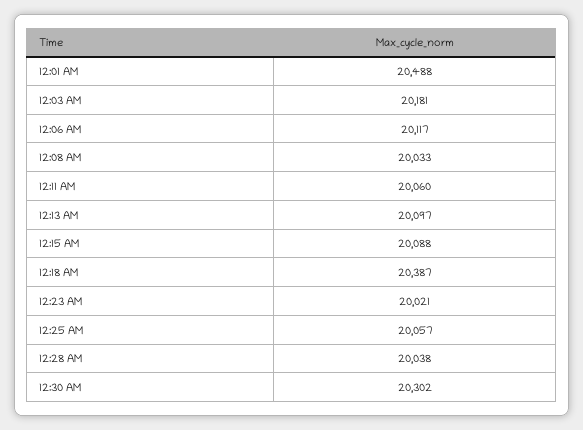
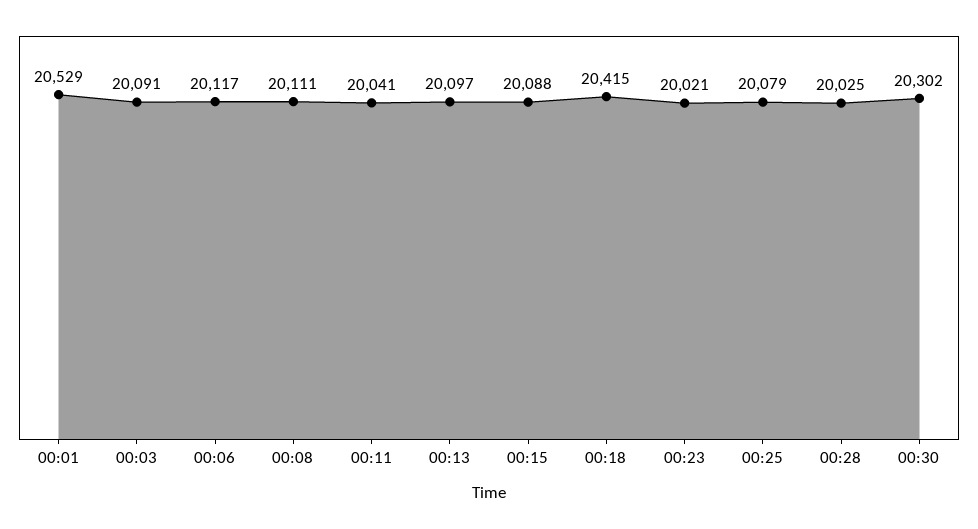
12:01 AM: 20488 -> 20529
12:03 AM: 20181 -> 20091
12:08 AM: 20033 -> 20111
12:11 AM: 20060 -> 20041
12:18 AM: 20387 -> 20415
12:25 AM: 20057 -> 20079
12:28 AM: 20038 -> 20025

